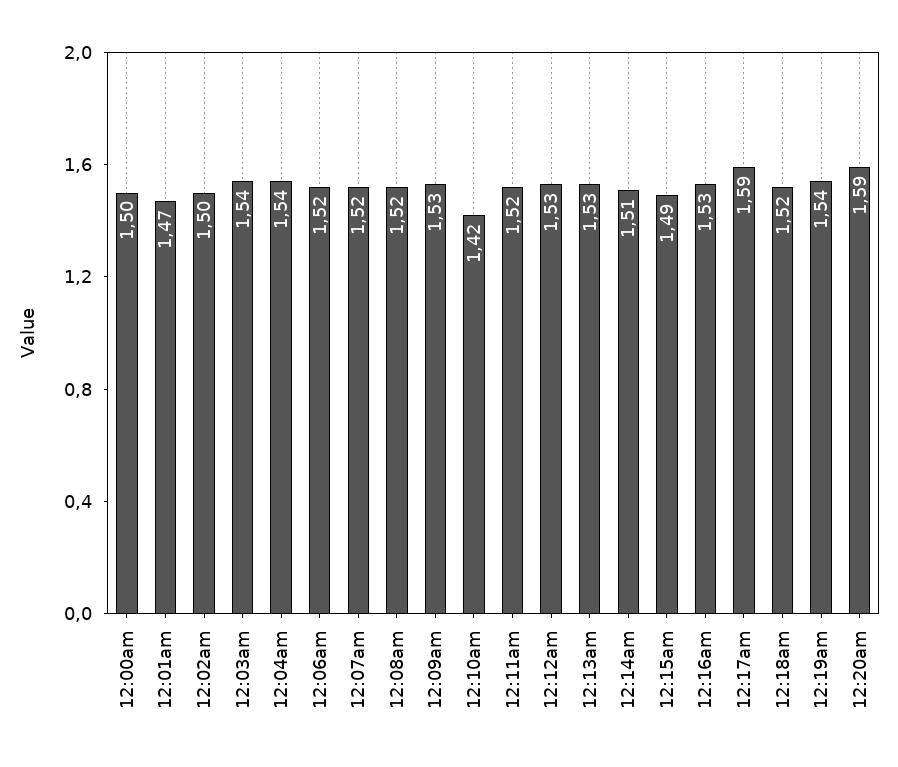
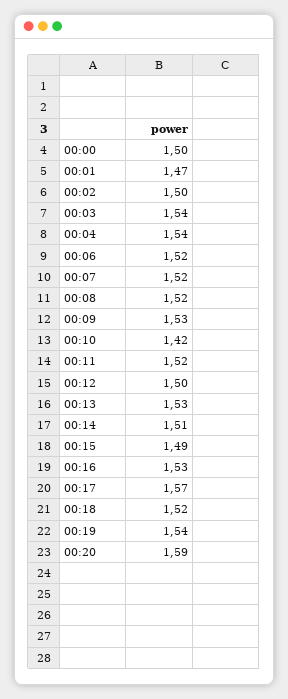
12:12am: 1.53 -> 1.5
12:17am: 1.59 -> 1.57

